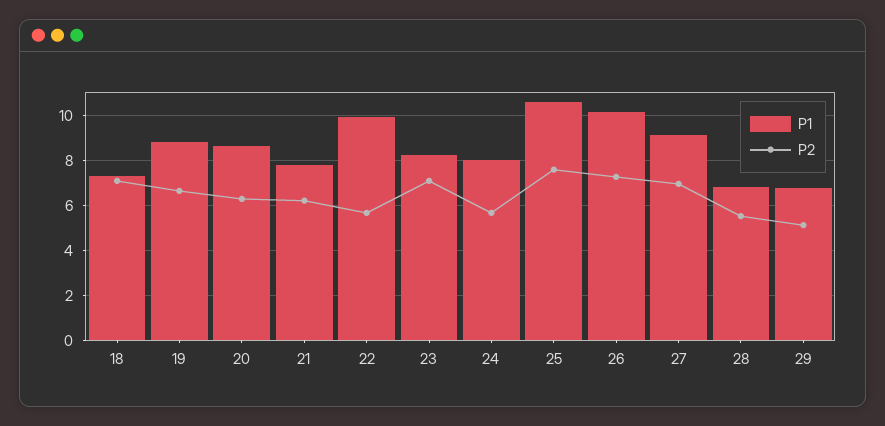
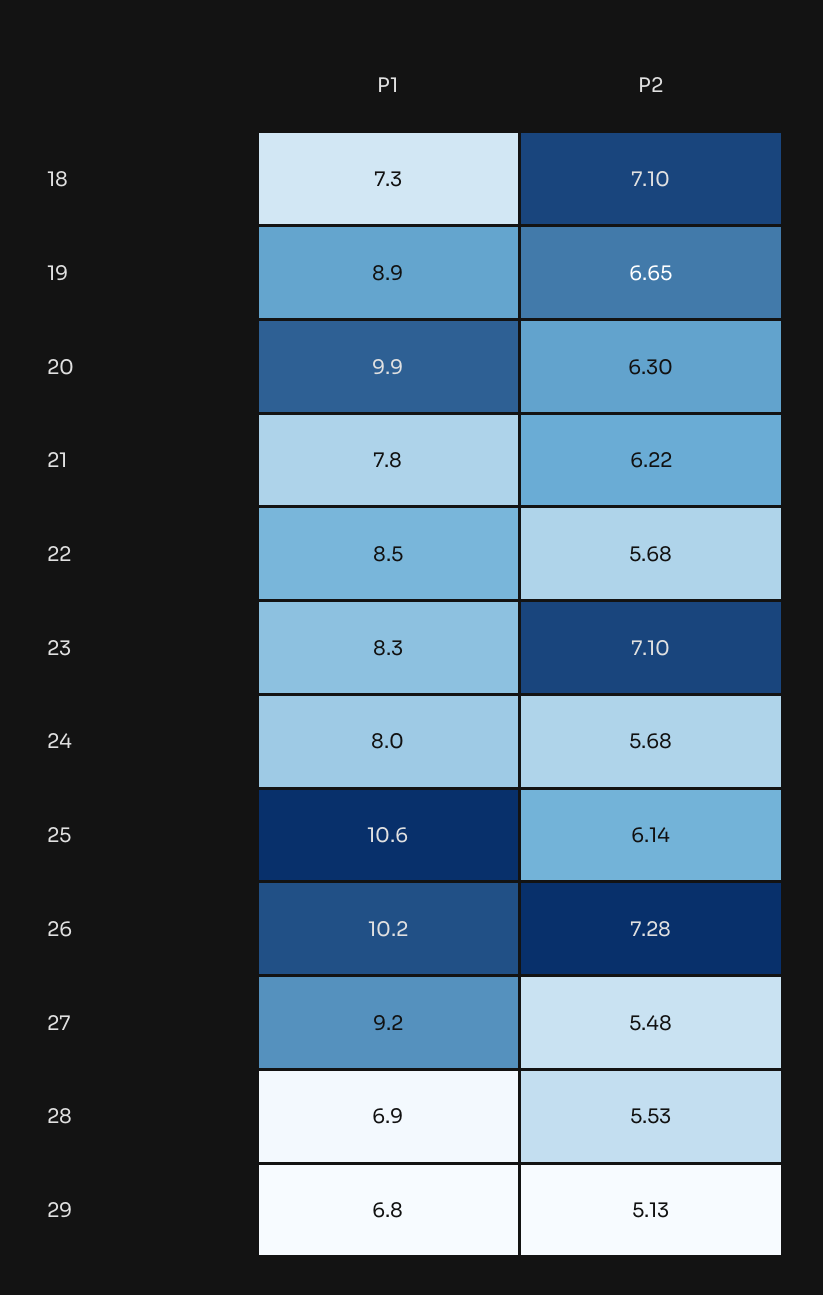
P1, 20: 8.5 -> 9.9
P1, 22: 10 -> 8.5
P2, 25: 7.5 -> 6.14
P2, 27: 7 -> 5.48

